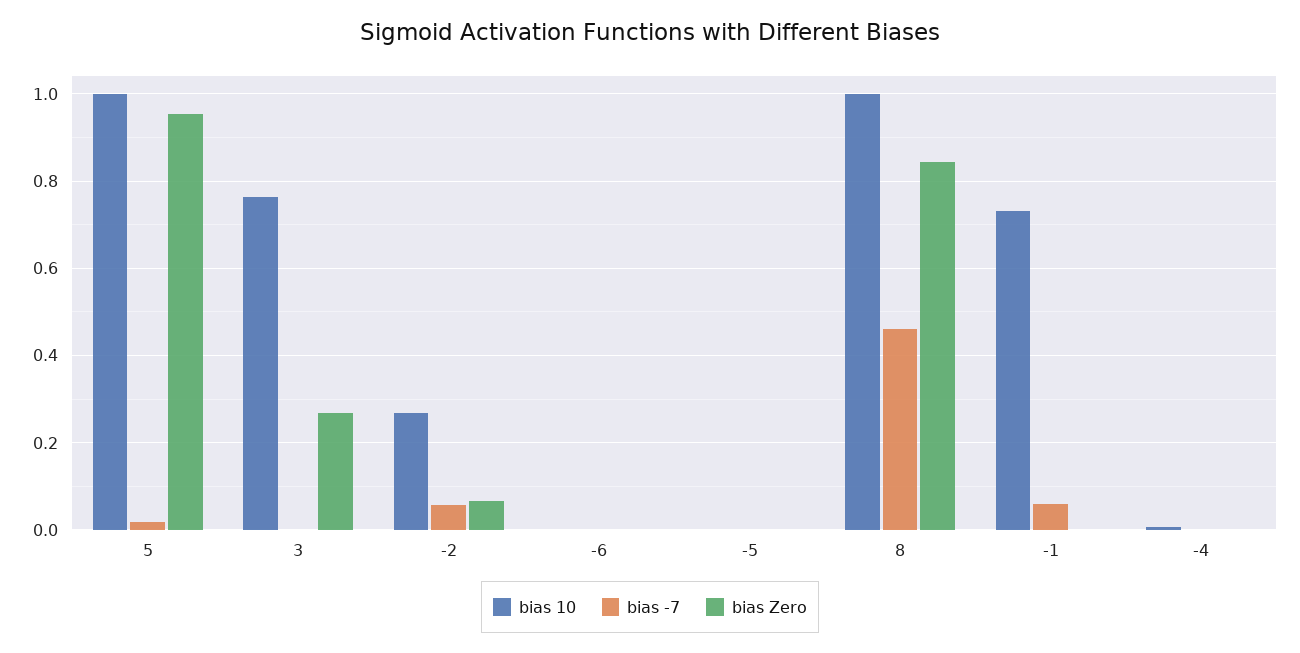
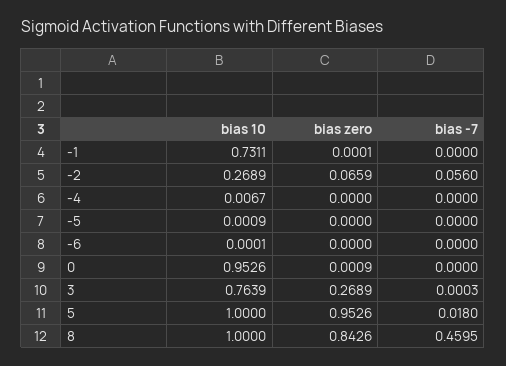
bias -7, -1: 0.06 -> 0
bias 10, 0: none -> 0.9526
bias Zero, 0: none -> 0.0009
bias -7, 0: none -> 0

